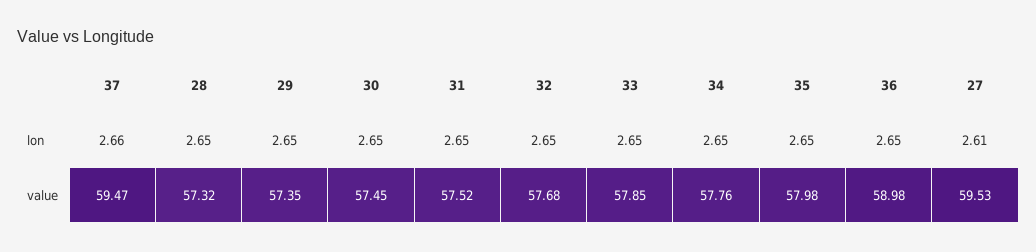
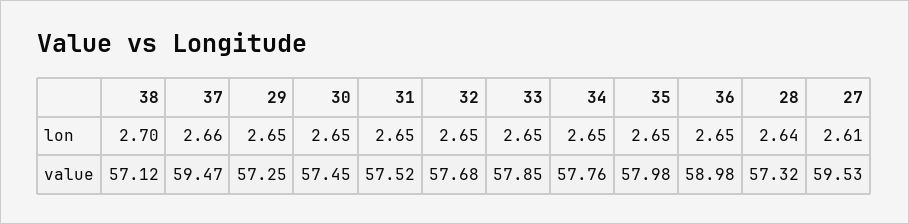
28, lon: 2.65 -> 2.64
29, value: 57.35 -> 57.25
38, lon: none -> 2.7
38, value: none -> 57.12

